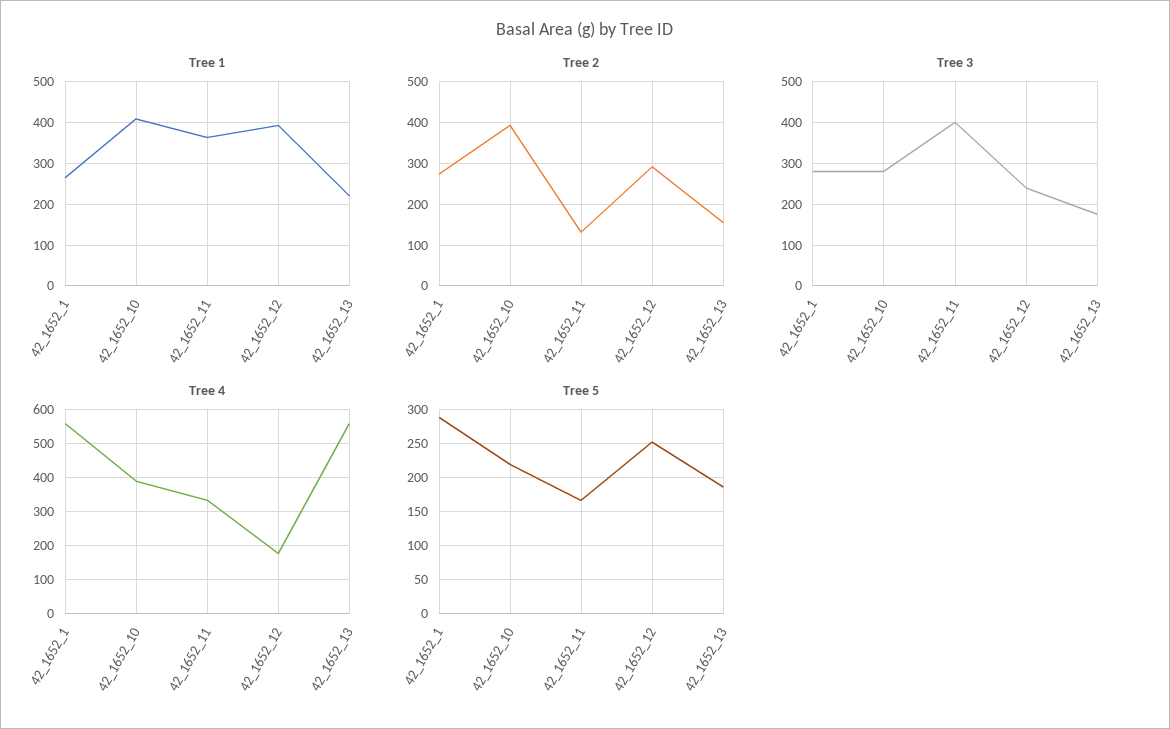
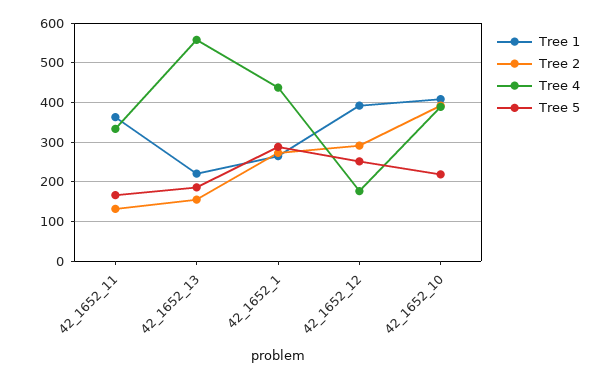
Tree 3, 42_1652_1: 280 -> none
Tree 3, 42_1652_10: 280 -> none
Tree 3, 42_1652_11: 400 -> none
Tree 3, 42_1652_12: 240 -> none
Tree 3, 42_1652_13: 180 -> none
Tree 4, 42_1652_1: 560 -> 440

